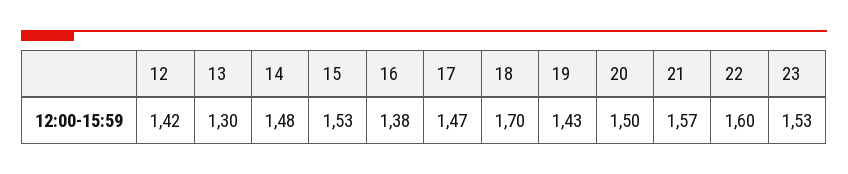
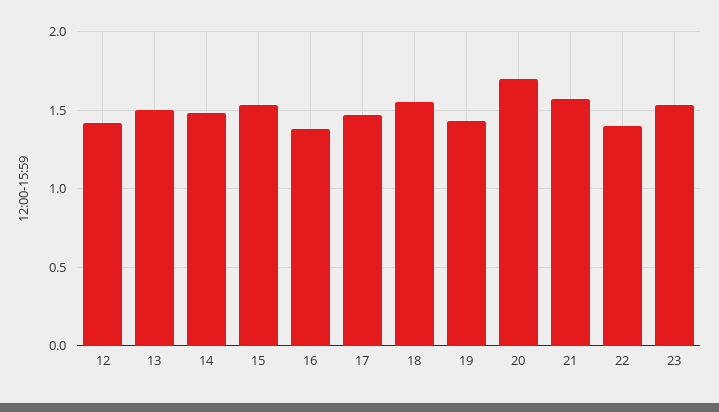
13: 1.3 -> 1.5
18: 1.7 -> 1.55
20: 1.5 -> 1.7
22: 1.6 -> 1.4

